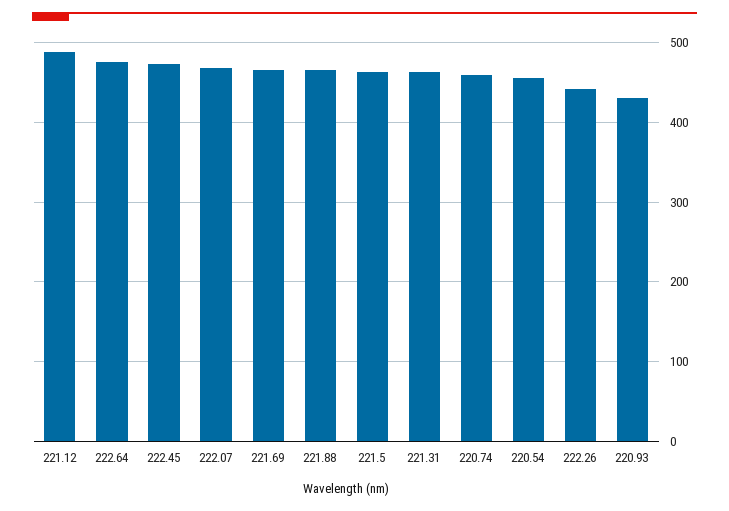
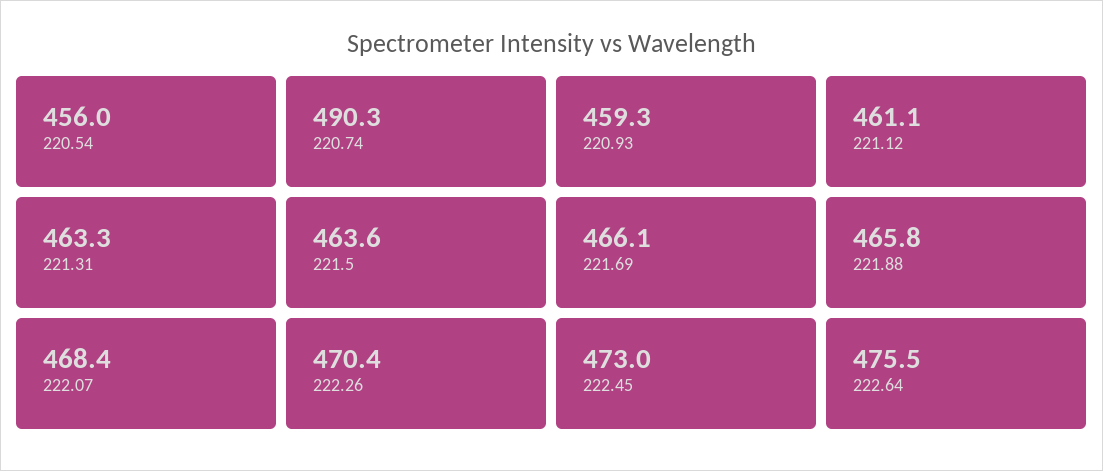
221.12: 490 -> 461.1
220.74: 460 -> 490.3
222.26: 440 -> 470.4
220.93: 430 -> 459.3

